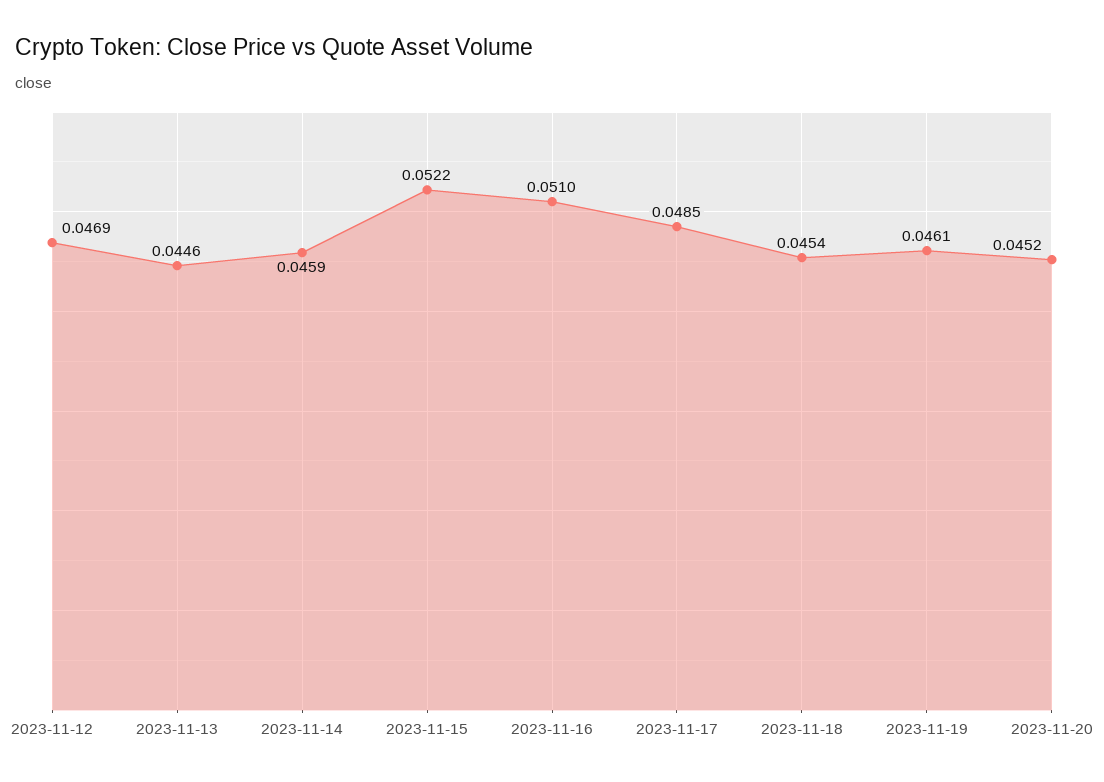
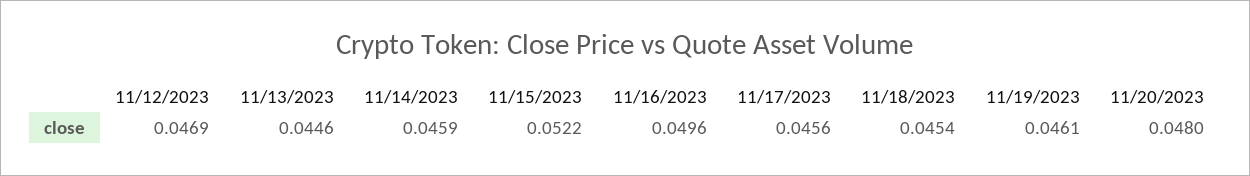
2023-11-16: 0.051 -> 0.0496
2023-11-17: 0.0485 -> 0.0456
2023-11-20: 0.0452 -> 0.048

